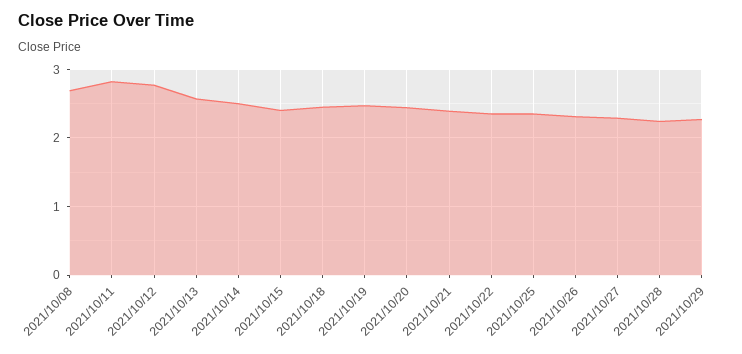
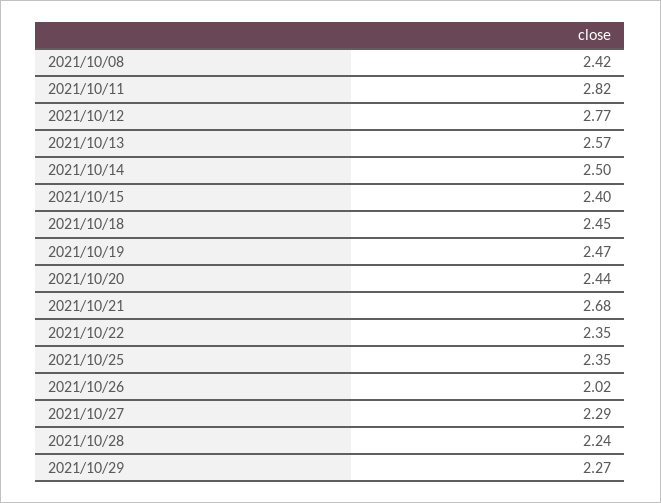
2021/10/08: 2.7 -> 2.42
2021/10/21: 2.4 -> 2.68
2021/10/26: 2.3 -> 2.02

